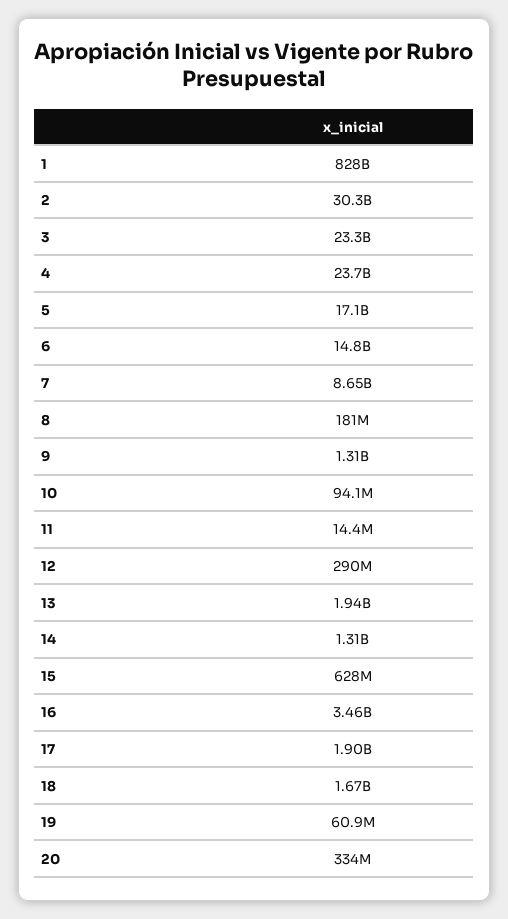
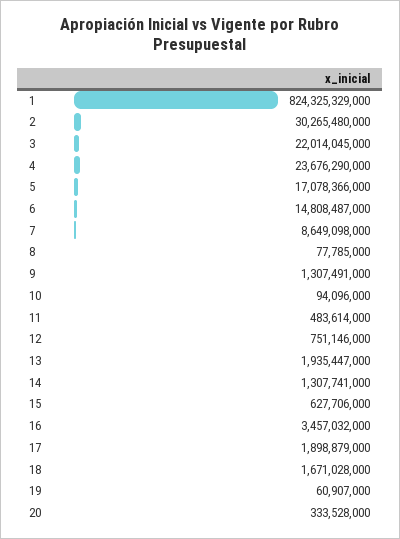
1: 828000000000 -> 824325329000
3: 23300000000 -> 22014045000
8: 181000000 -> 77785000
11: 14400000 -> 483614000
12: 290000000 -> 751146000

